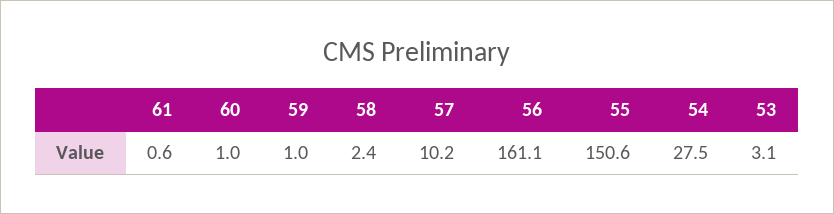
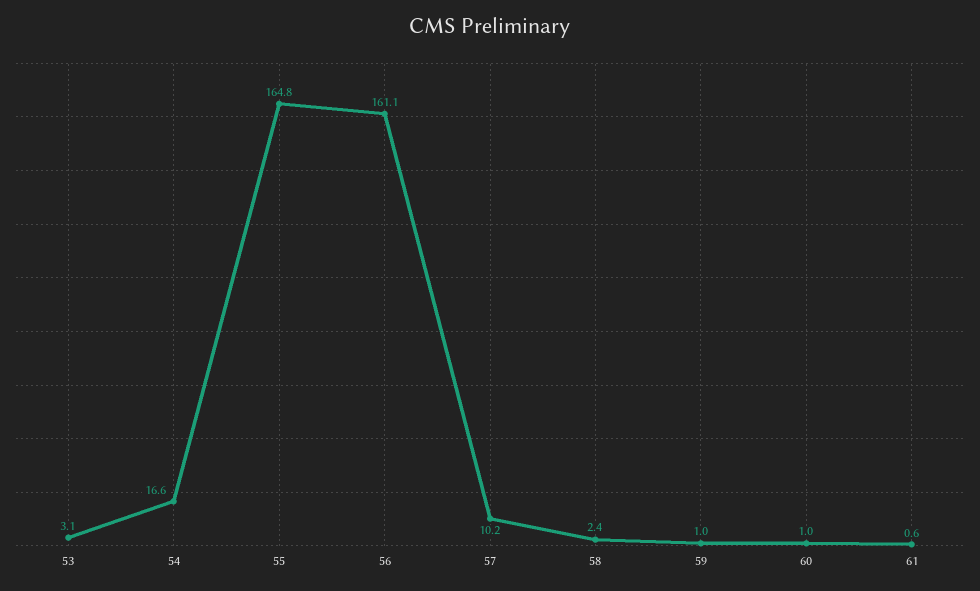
55: 150.6 -> 164.8
54: 27.5 -> 16.6

